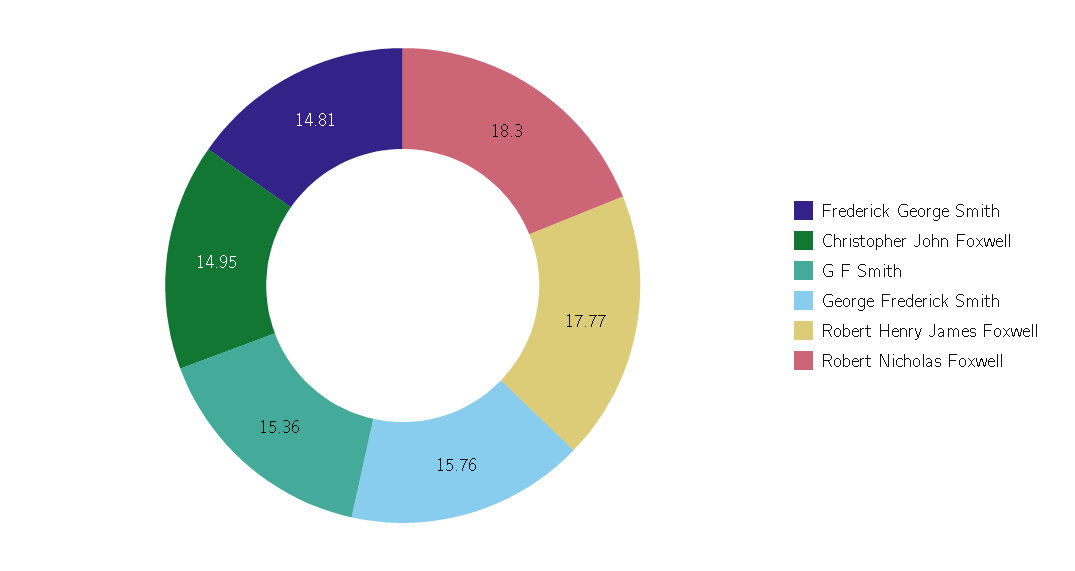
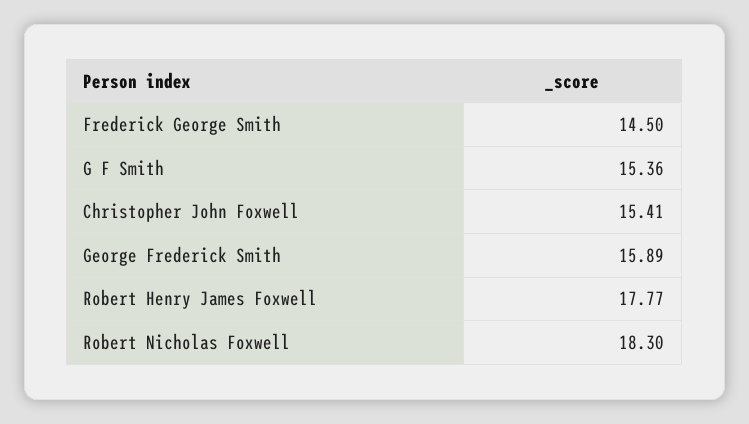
Frederick George Smith: 14.81 -> 14.5
Christopher John Foxwell: 14.95 -> 15.41
George Frederick Smith: 15.76 -> 15.89

